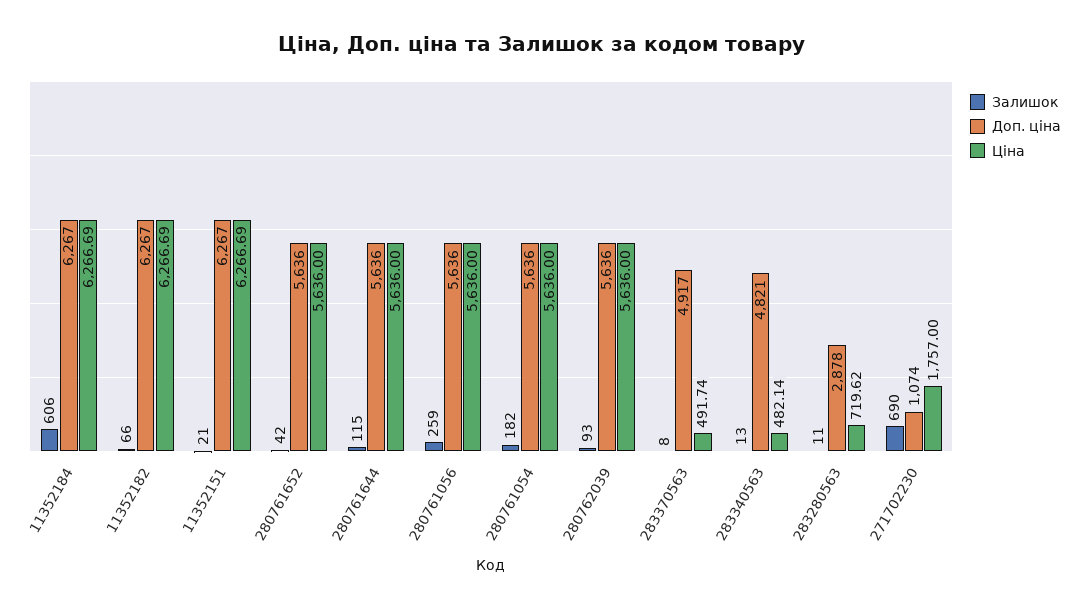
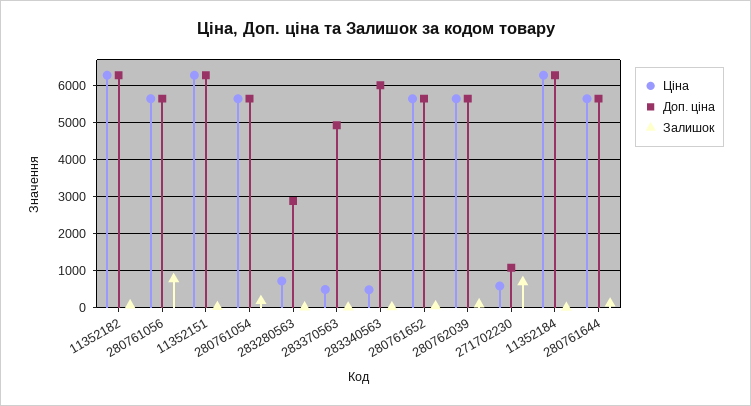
Залишок, 11352184: 606 -> 0
Залишок, 280761056: 259 -> 800
Доп. ціна, 283340563: 4821 -> 6000
Ціна, 271702230: 1757 -> 600

